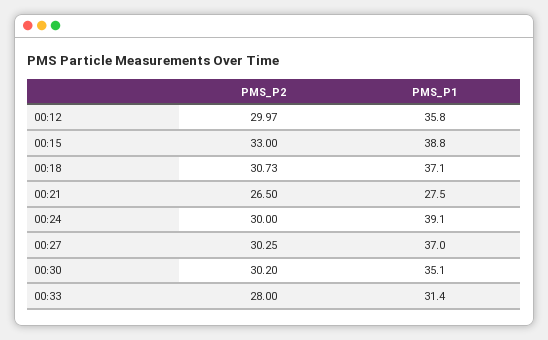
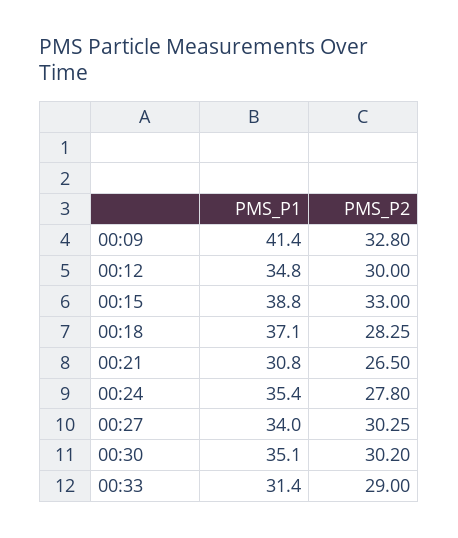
PMS_P2, 00:12: 29.97 -> 30
PMS_P1, 00:12: 35.8 -> 34.8
PMS_P2, 00:18: 30.73 -> 28.25
PMS_P1, 00:21: 27.5 -> 30.8
PMS_P2, 00:24: 30 -> 27.8
PMS_P1, 00:24: 39.1 -> 35.4
PMS_P1, 00:27: 37 -> 34
PMS_P2, 00:33: 28 -> 29
PMS_P1, 00:09: none -> 41.4
PMS_P2, 00:09: none -> 32.8

